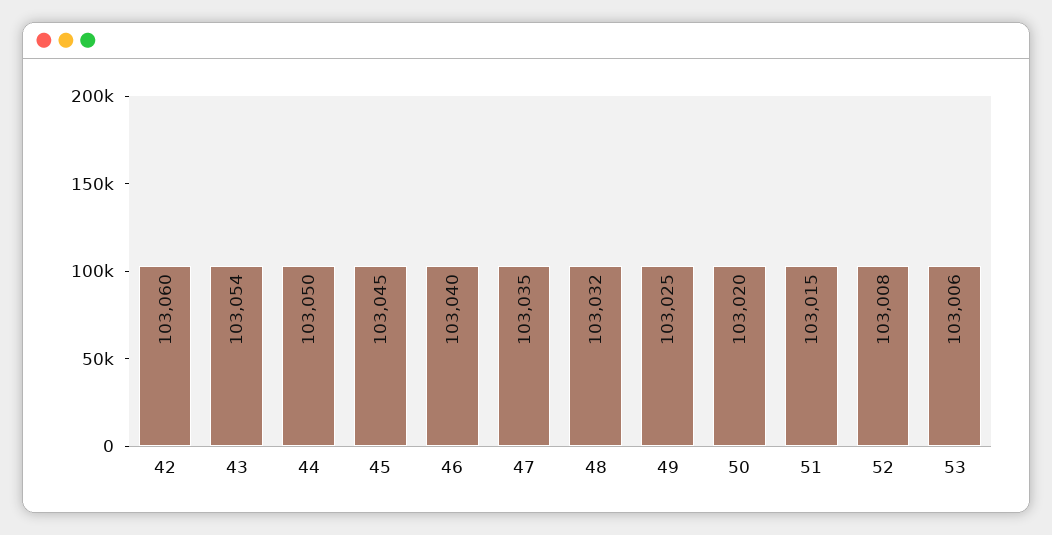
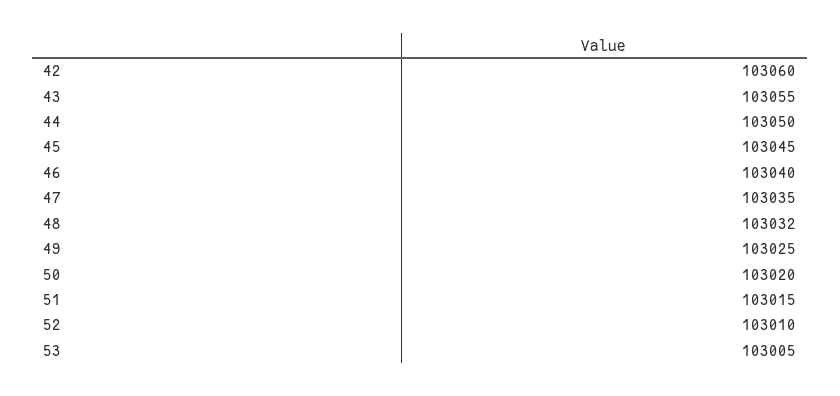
43: 103054 -> 103055
52: 103008 -> 103010
53: 103006 -> 103005

